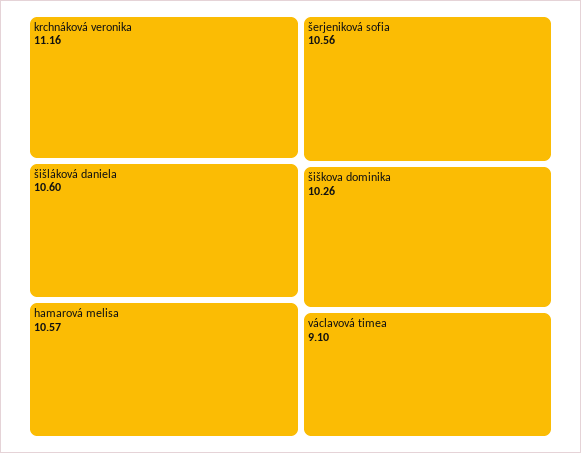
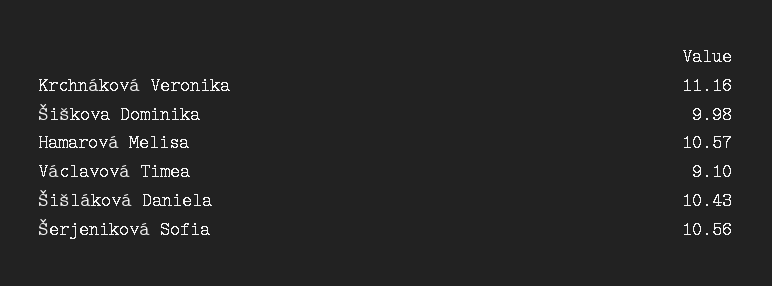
šišláková daniela: 10.6 -> 10.43
šiškova dominika: 10.26 -> 9.98

